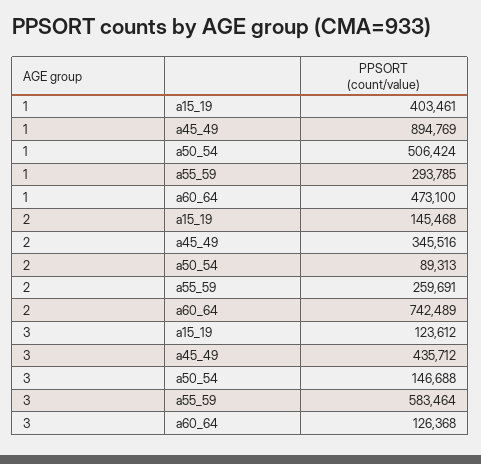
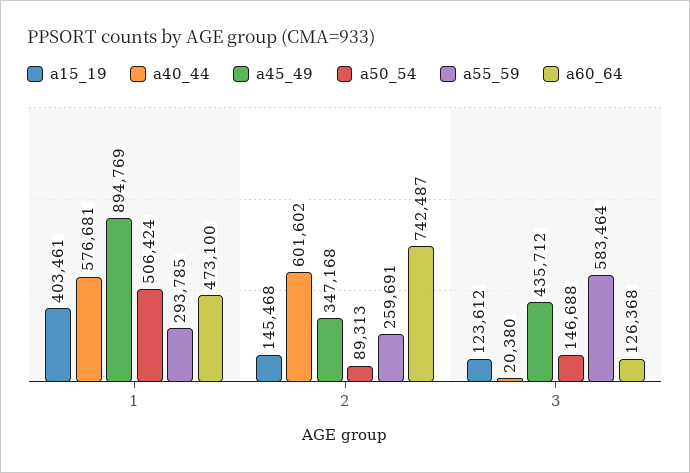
a45_49, 2: 345516 -> 347168
a60_64, 2: 742489 -> 742487
a40_44, 1: none -> 576681
a40_44, 2: none -> 601602
a40_44, 3: none -> 20380

